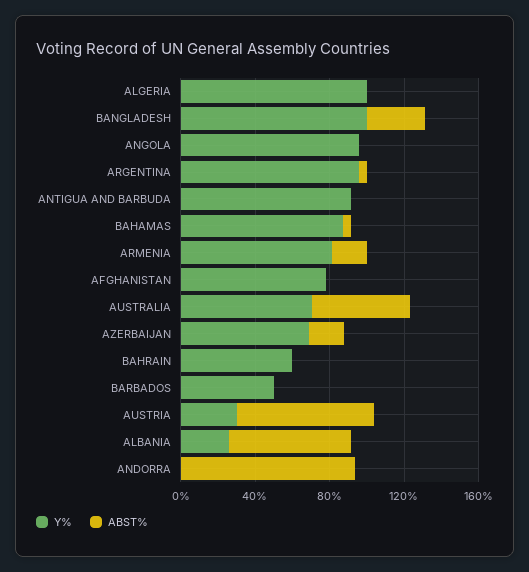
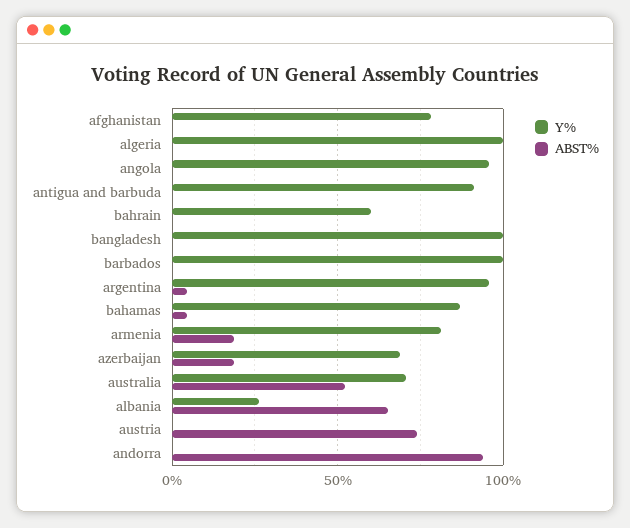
ABST%, BANGLADESH: 30 -> 0
Y%, BARBADOS: 50 -> 100
Y%, AUSTRIA: 30 -> 0

